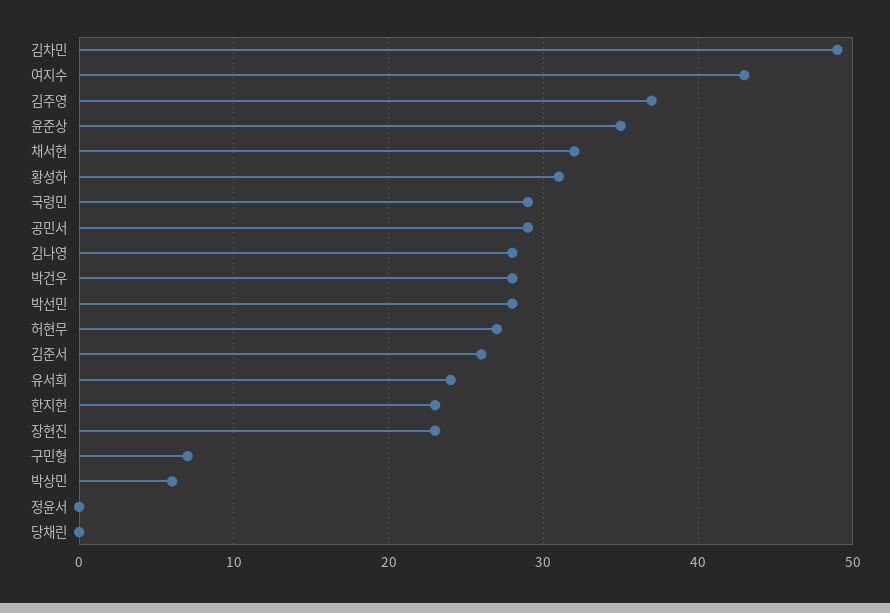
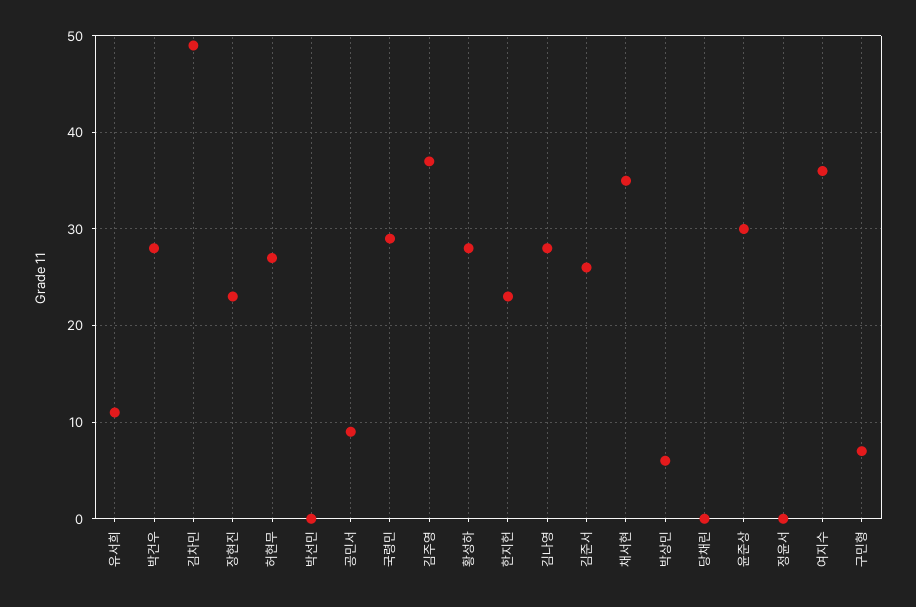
여지수: 43 -> 36
윤준상: 35 -> 30
채서현: 32 -> 35
황성하: 31 -> 28
공민서: 29 -> 9
박선민: 28 -> 0
유서희: 24 -> 11

